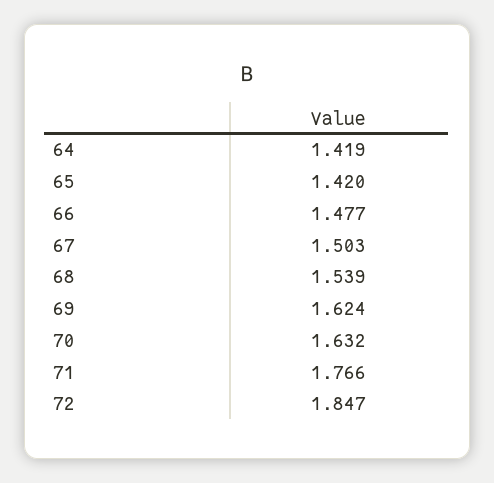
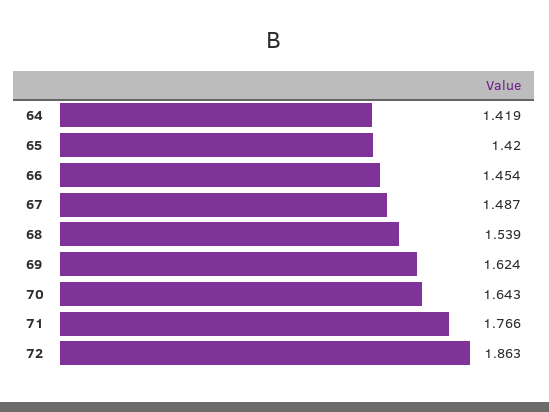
66: 1.477 -> 1.454
67: 1.503 -> 1.487
70: 1.632 -> 1.643
72: 1.847 -> 1.863

